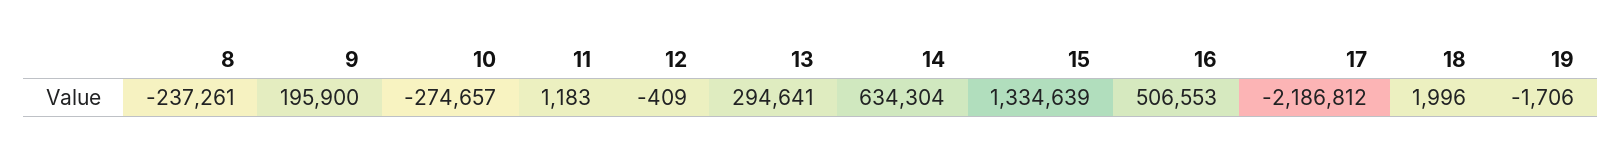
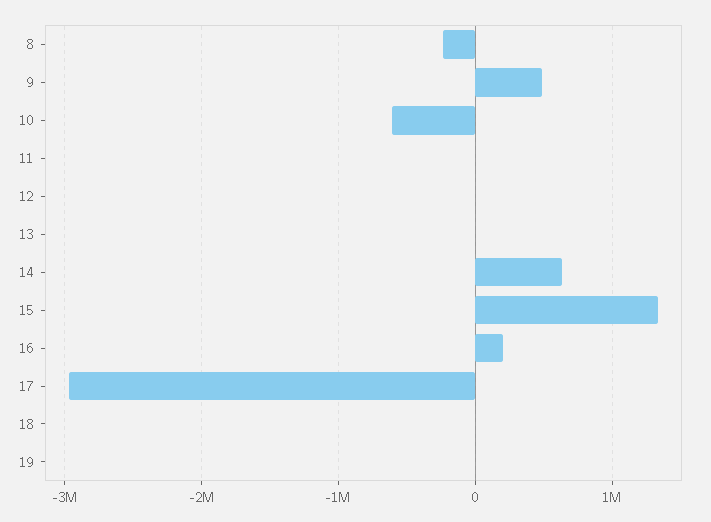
9: 195900 -> 500000
10: -274657 -> -600000
13: 294641 -> 0
16: 506553 -> 200000
17: -2186812 -> -3000000

